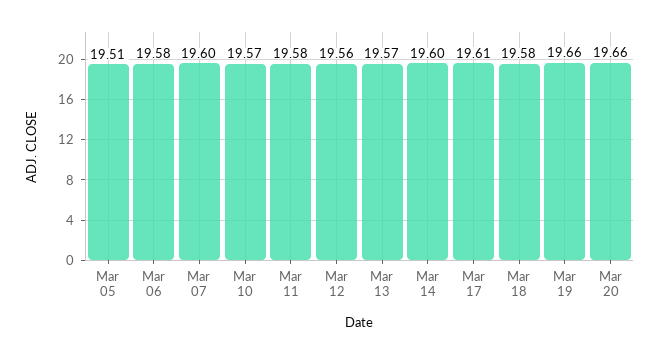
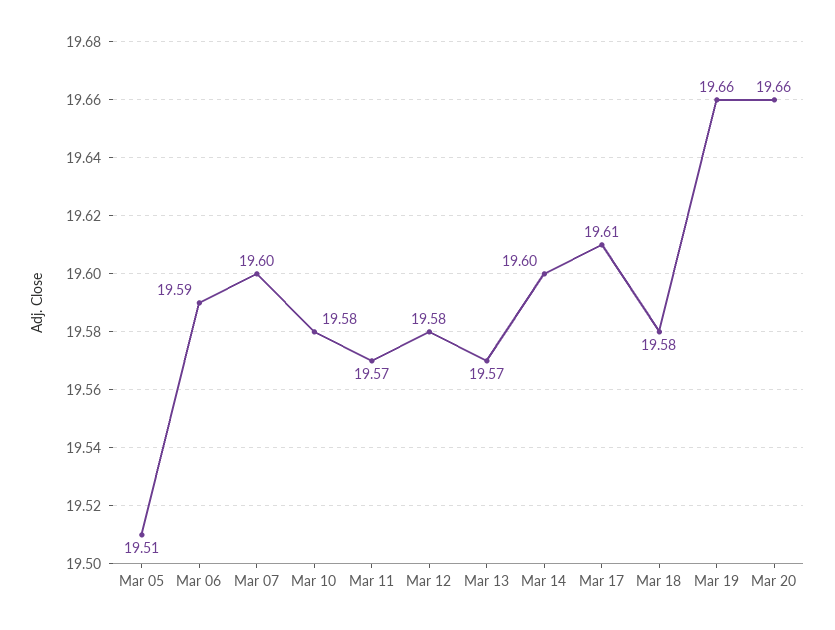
Mar 06: 19.58 -> 19.59
Mar 10: 19.57 -> 19.58
Mar 11: 19.58 -> 19.57
Mar 12: 19.56 -> 19.58

